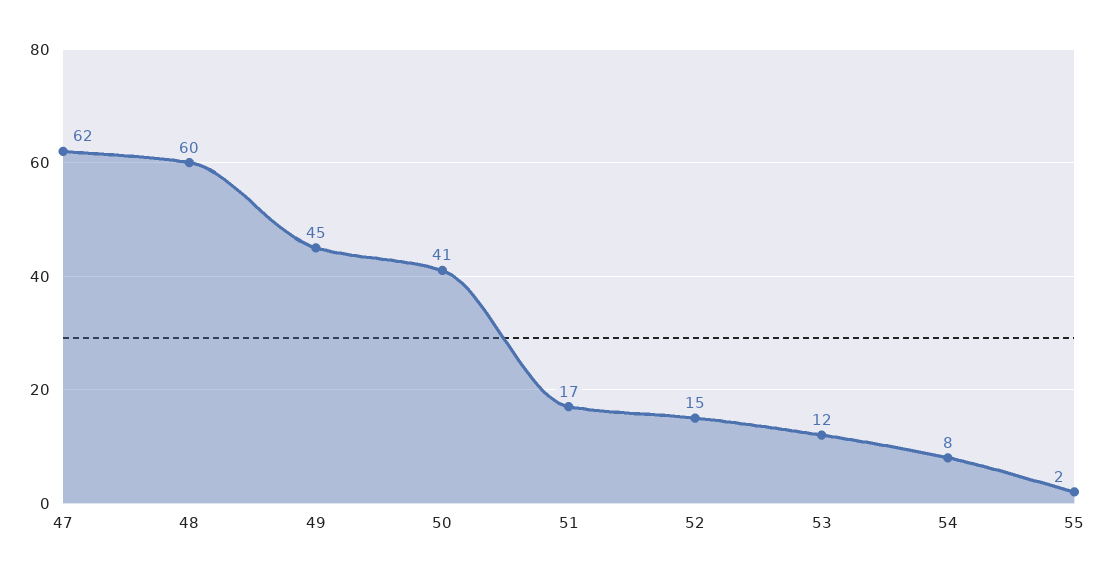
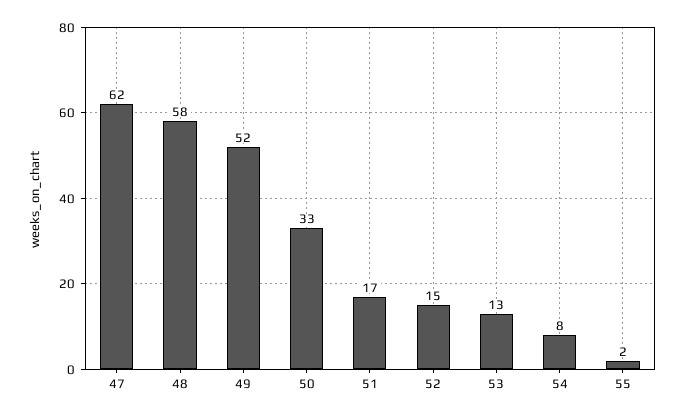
48: 60 -> 58
49: 45 -> 52
50: 41 -> 33
53: 12 -> 13

